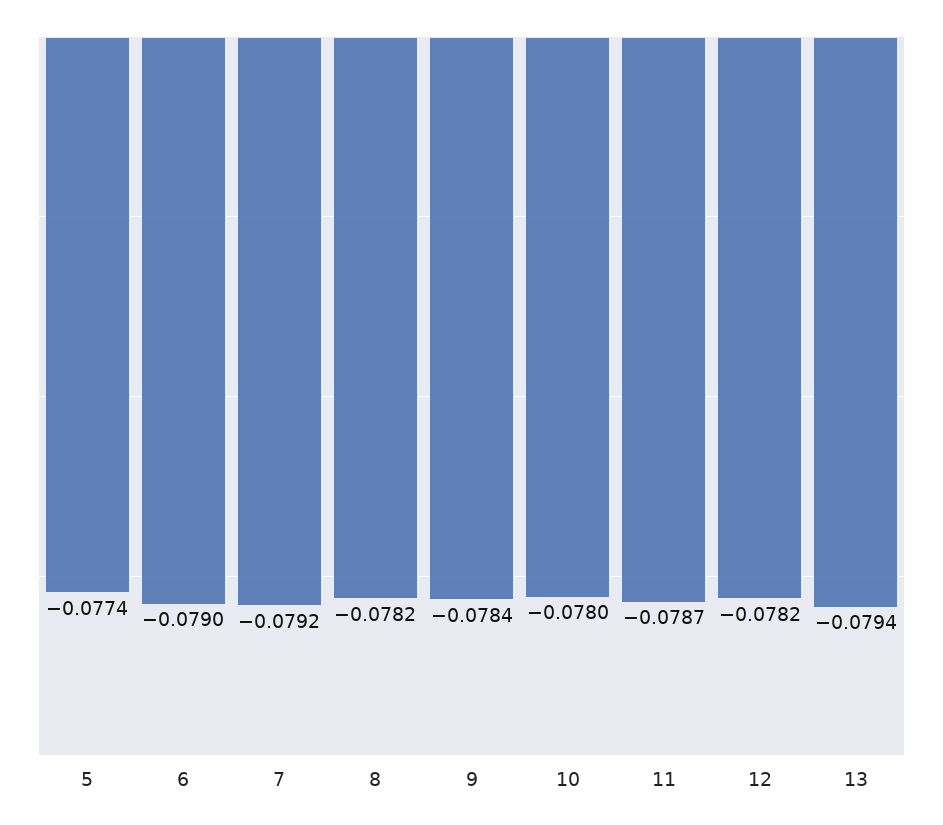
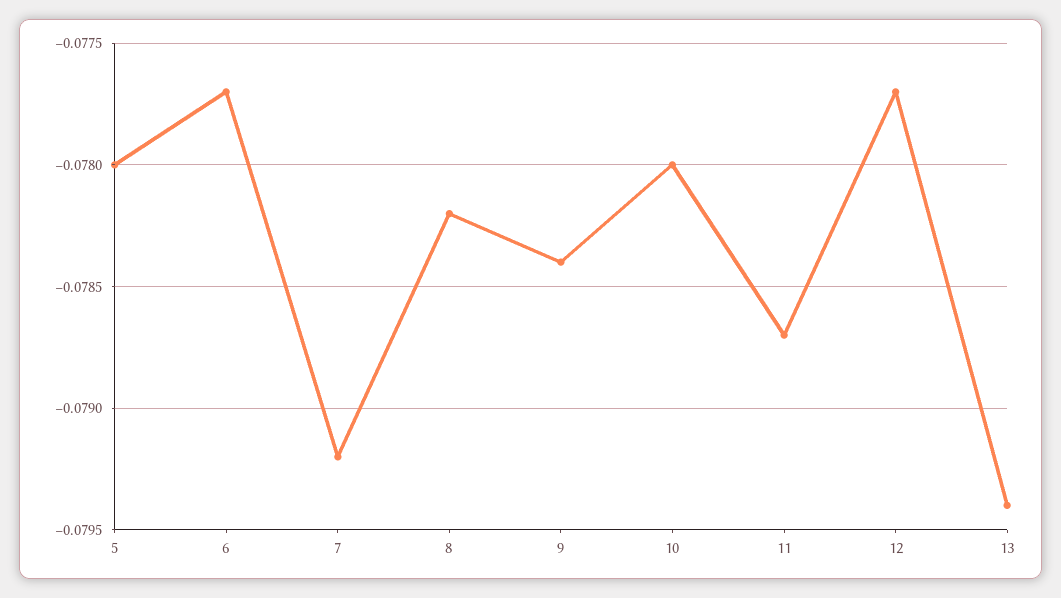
5: -0.0774 -> -0.078
6: -0.079 -> -0.0777
12: -0.0782 -> -0.0777

